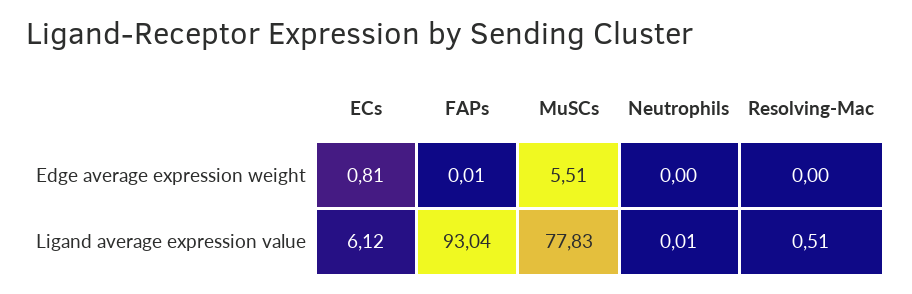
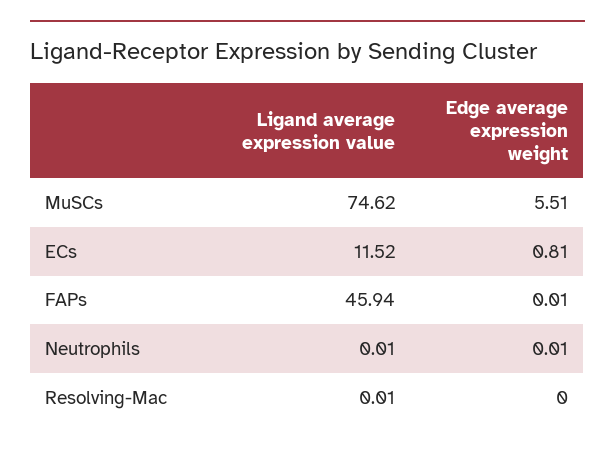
Neutrophils, Edge average expression weight: 0 -> 0.01
ECs, Ligand average expression value: 6.12 -> 11.52
FAPs, Ligand average expression value: 93.04 -> 45.94
MuSCs, Ligand average expression value: 77.83 -> 74.62
Resolving-Mac, Ligand average expression value: 0.51 -> 0.01

